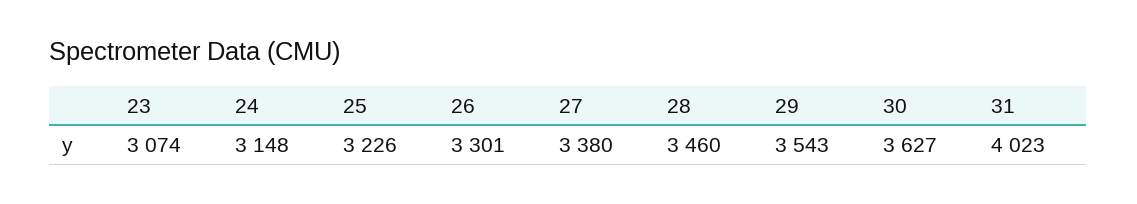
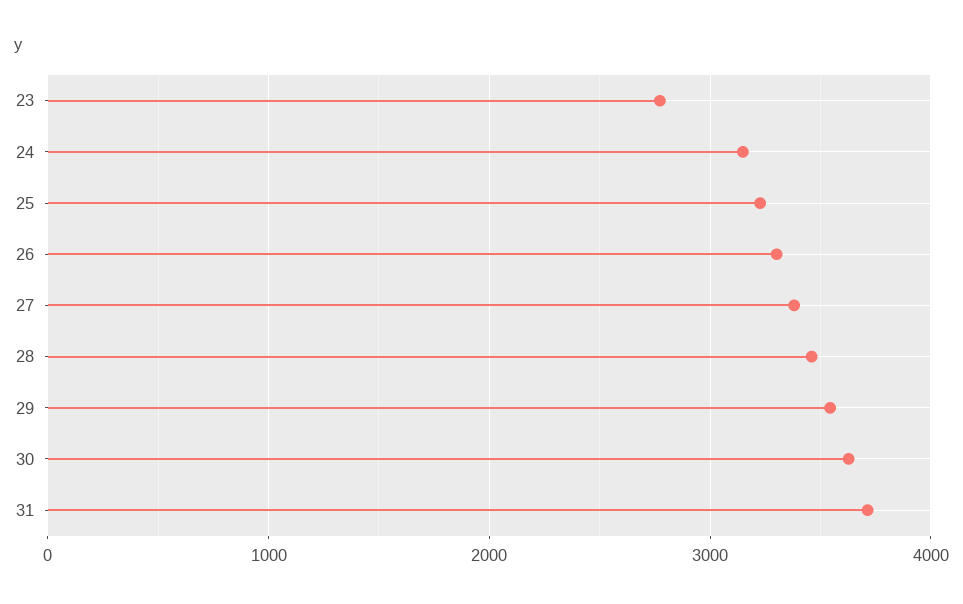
23: 3074 -> 2800
31: 4023 -> 3700

